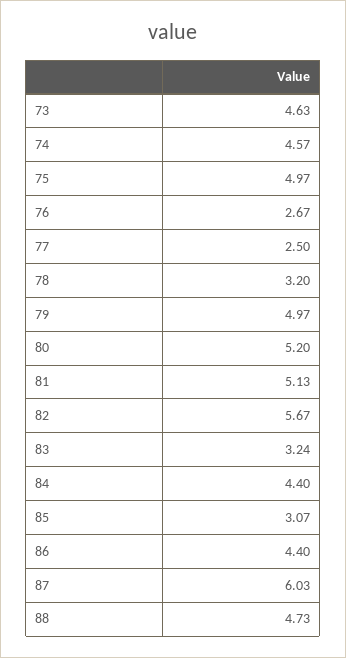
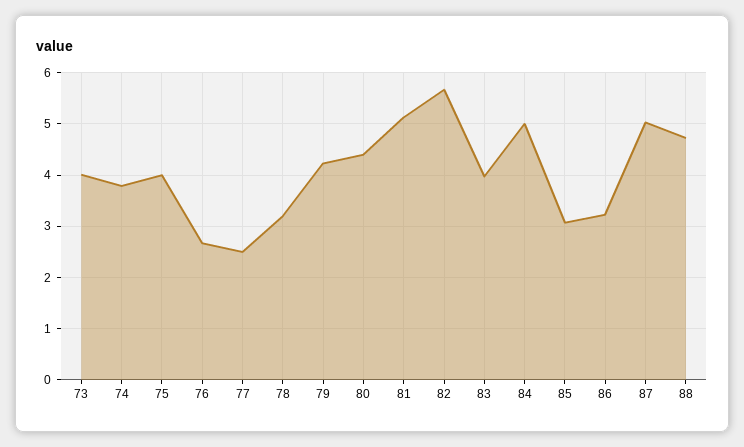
73: 4.63 -> 4
74: 4.57 -> 3.8
75: 4.97 -> 4
79: 4.97 -> 4.2
80: 5.2 -> 4.4
83: 3.24 -> 4
84: 4.4 -> 5
86: 4.4 -> 3.2
87: 6.03 -> 5

